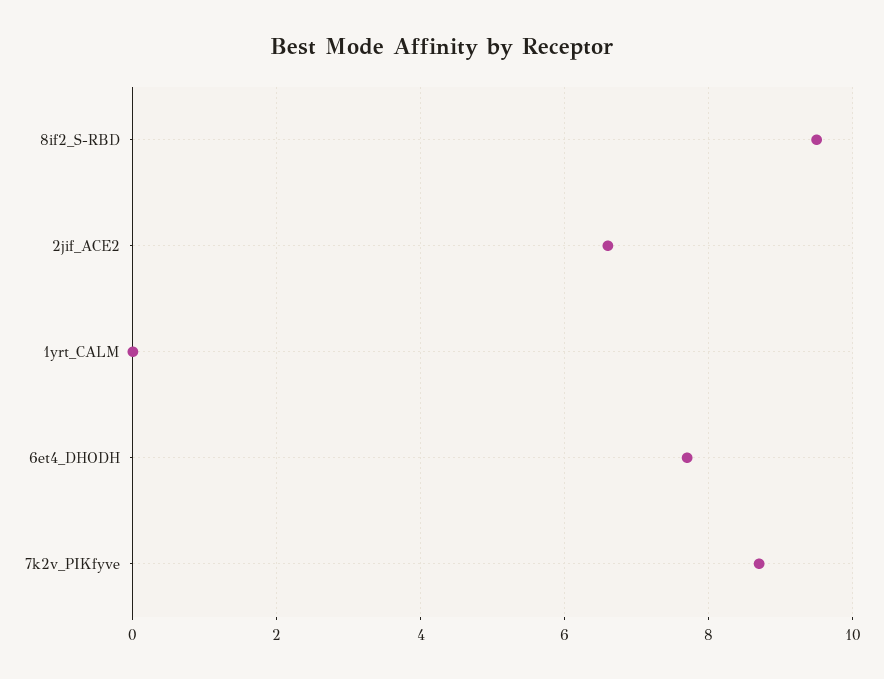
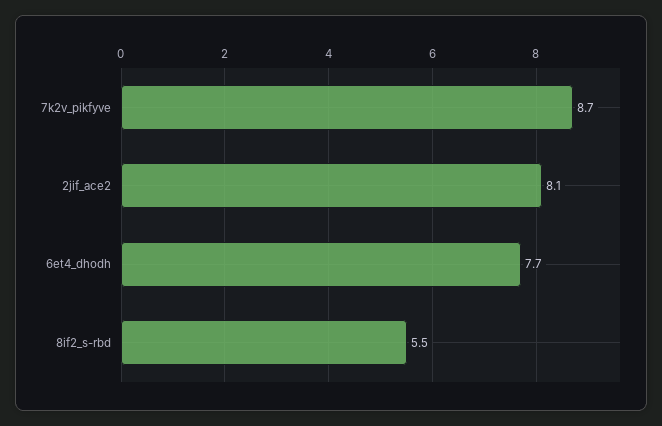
8if2_S-RBD: 9.5 -> 5.5
2jif_ACE2: 6.5 -> 8.1
1yrt_CALM: 0 -> none

